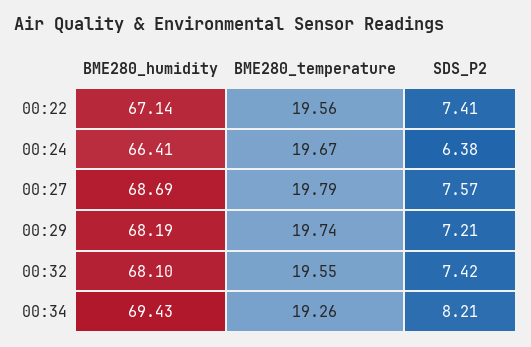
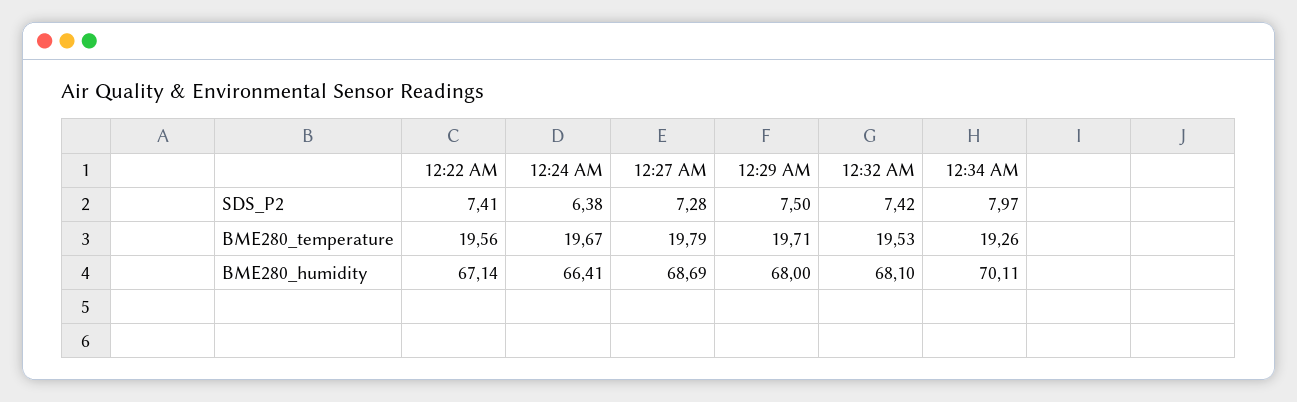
SDS_P2, 00:27: 7.57 -> 7.28
BME280_humidity, 00:29: 68.19 -> 68
BME280_temperature, 00:29: 19.74 -> 19.71
SDS_P2, 00:29: 7.21 -> 7.5
BME280_temperature, 00:32: 19.55 -> 19.53
BME280_humidity, 00:34: 69.43 -> 70.11
SDS_P2, 00:34: 8.21 -> 7.97

